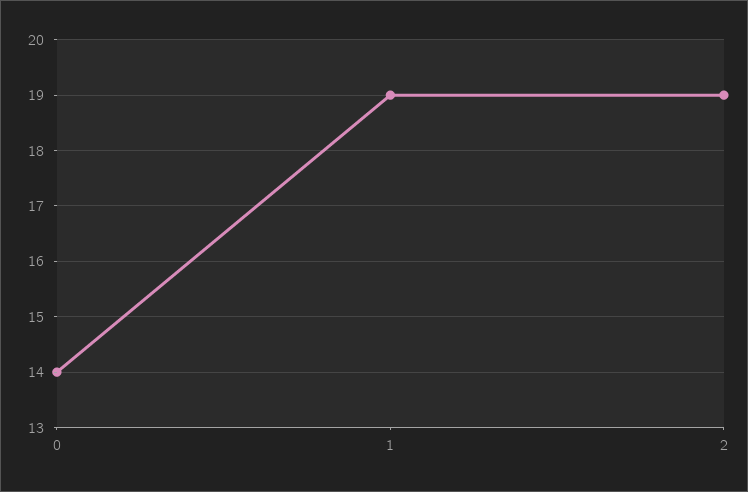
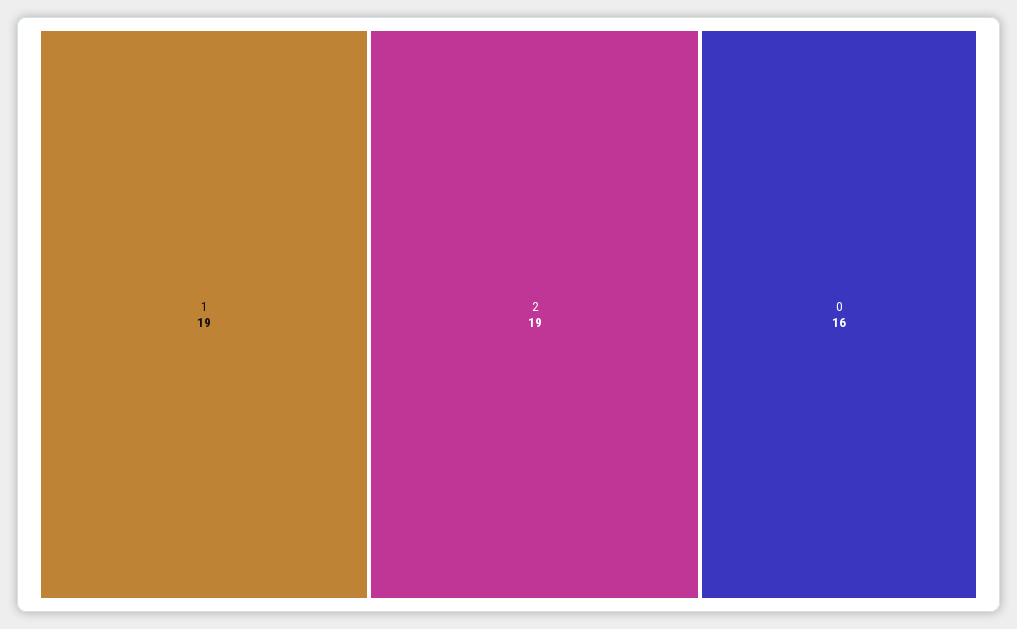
0: 14 -> 16

